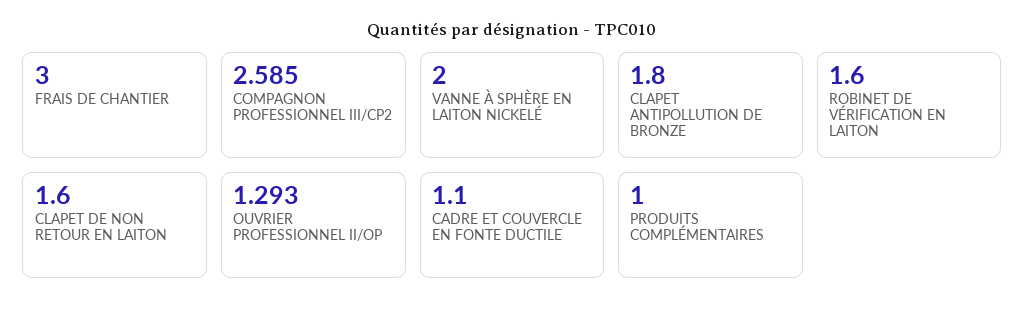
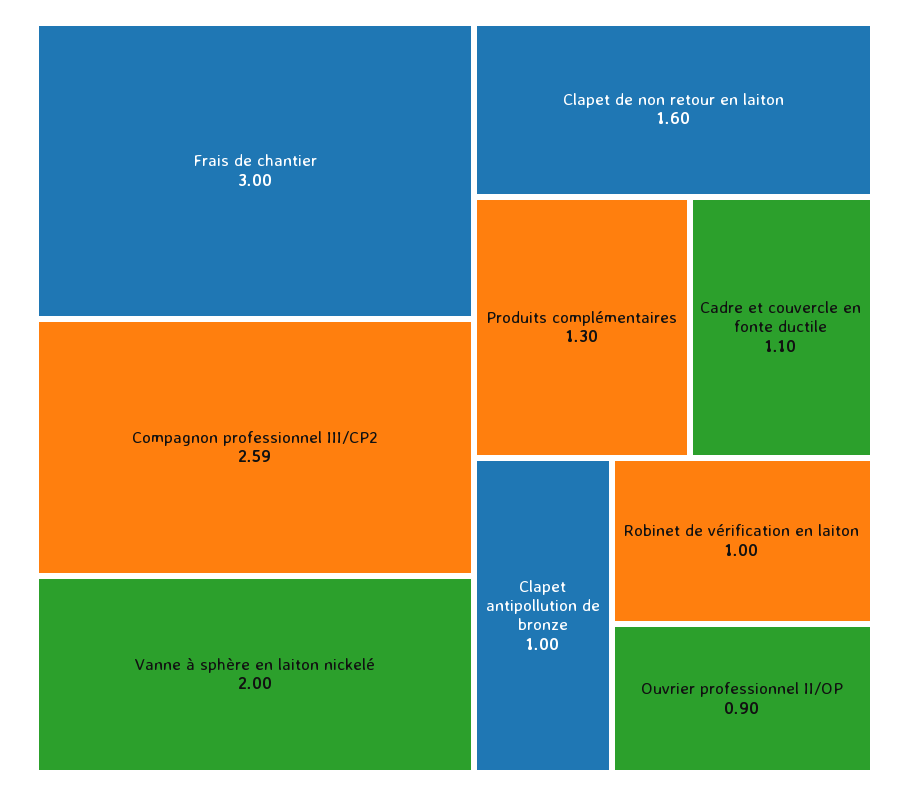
CLAPET ANTIPOLLUTION DE BRONZE: 1.8 -> 1
ROBINET DE VÉRIFICATION EN LAITON: 1.6 -> 1
OUVRIER PROFESSIONNEL II/OP: 1.293 -> 0.9
PRODUITS COMPLÉMENTAIRES: 1 -> 1.3

